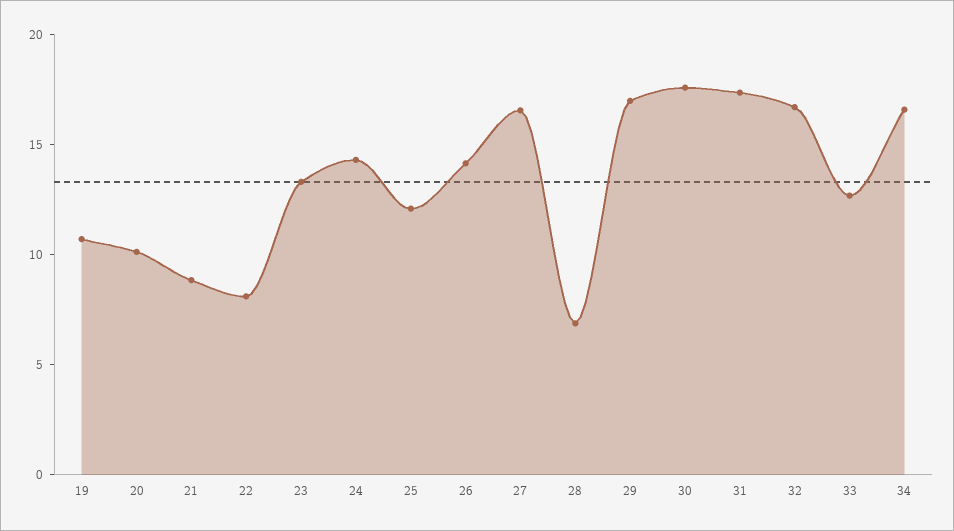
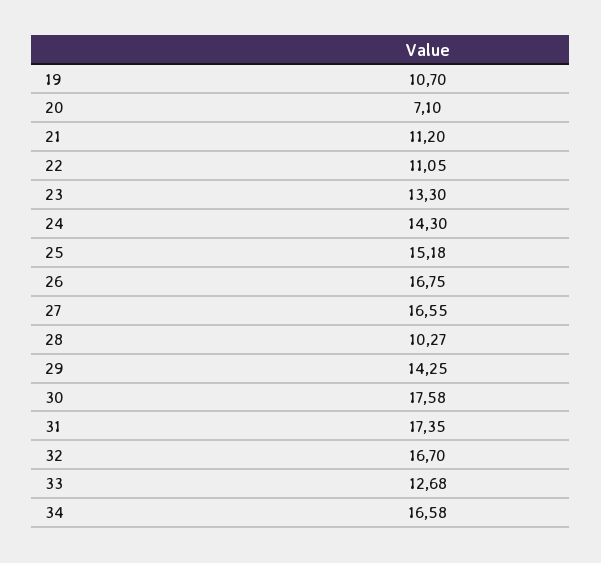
20: 10 -> 7.1
21: 9 -> 11.2
22: 8 -> 11.05
25: 12 -> 15.18
26: 14 -> 16.75
28: 7 -> 10.27
29: 17 -> 14.25

